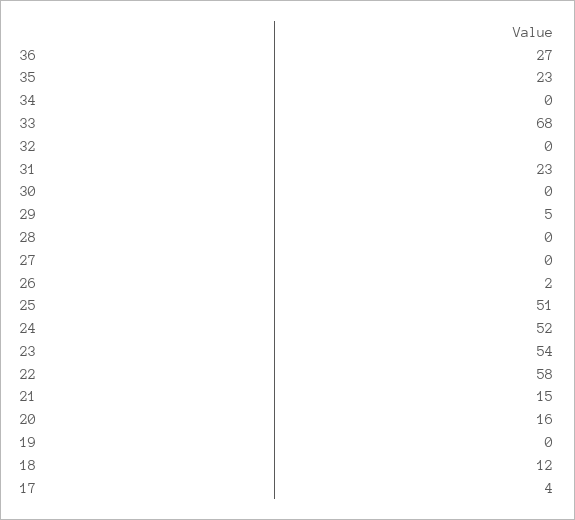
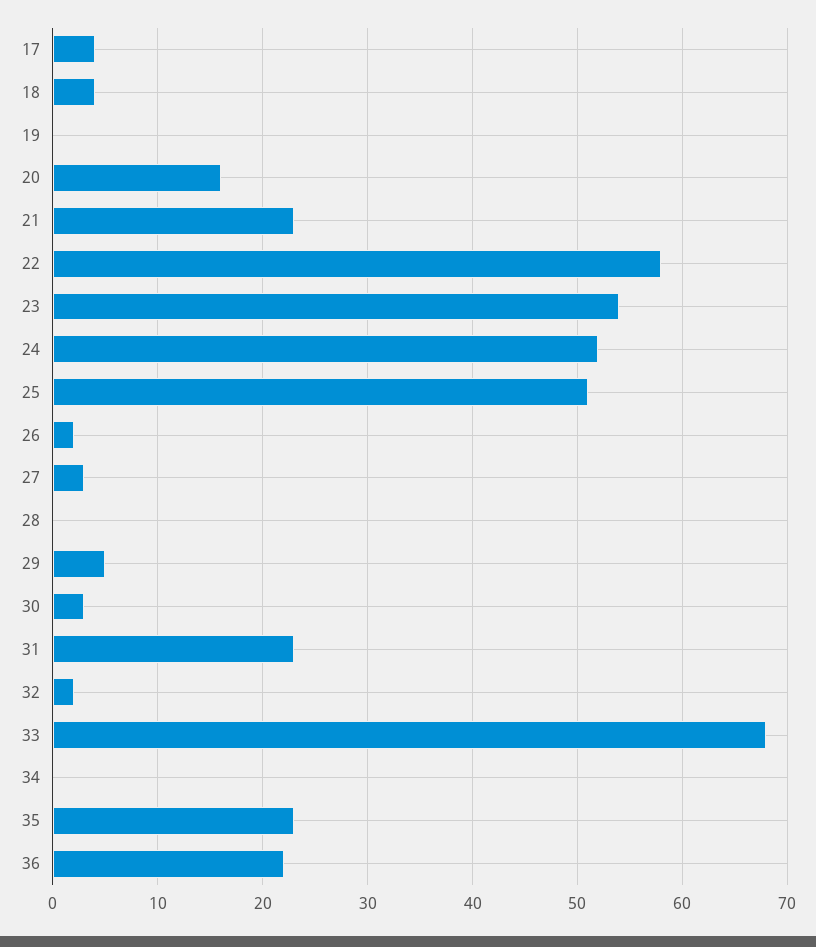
36: 27 -> 22
32: 0 -> 2
30: 0 -> 3
27: 0 -> 3
21: 15 -> 23
18: 12 -> 4

